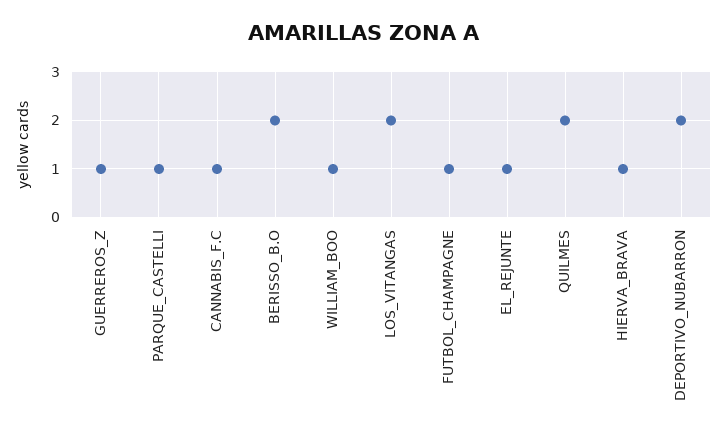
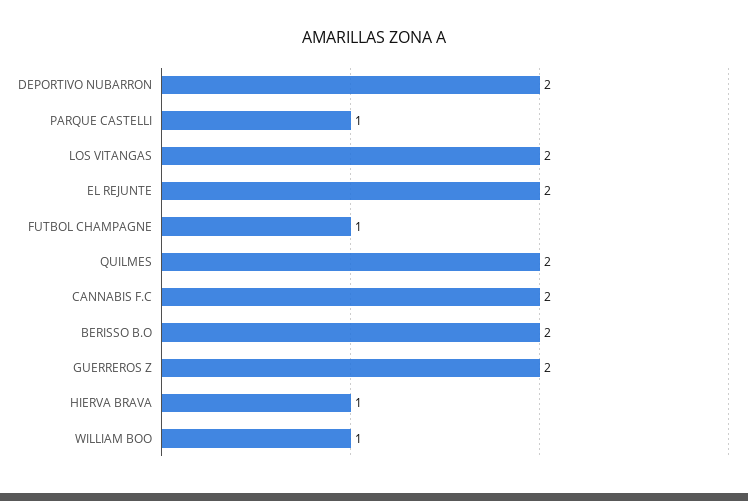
GUERREROS_Z: 1 -> 2
CANNABIS_F.C: 1 -> 2
EL_REJUNTE: 1 -> 2

